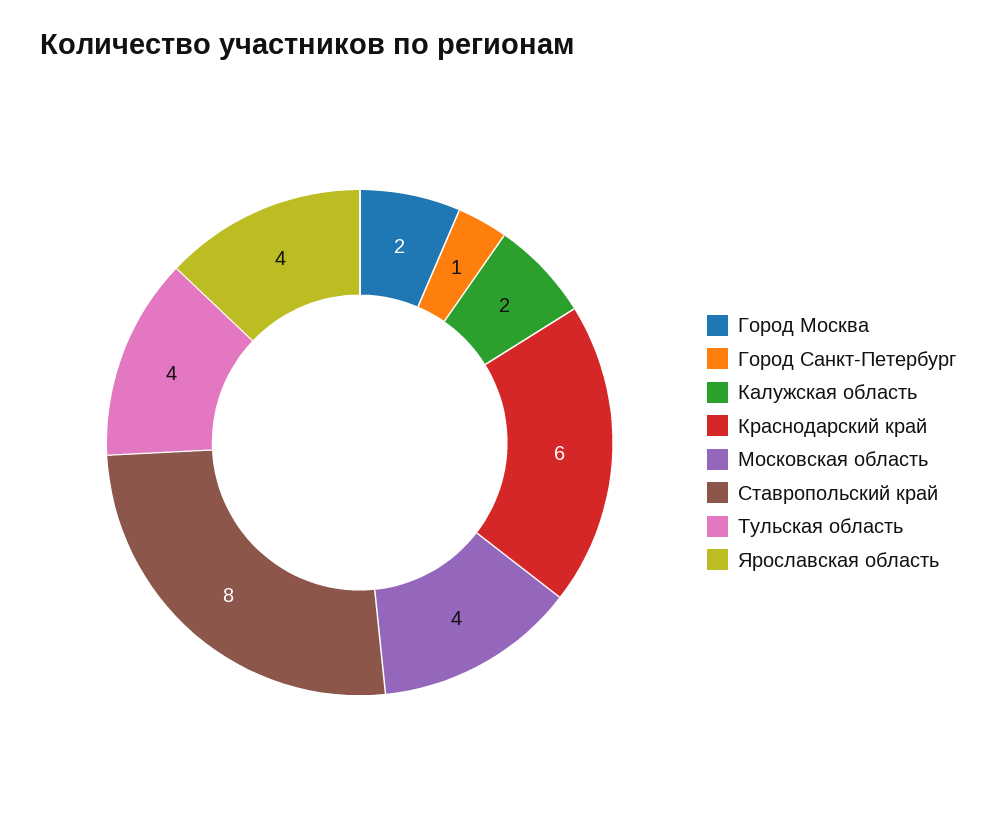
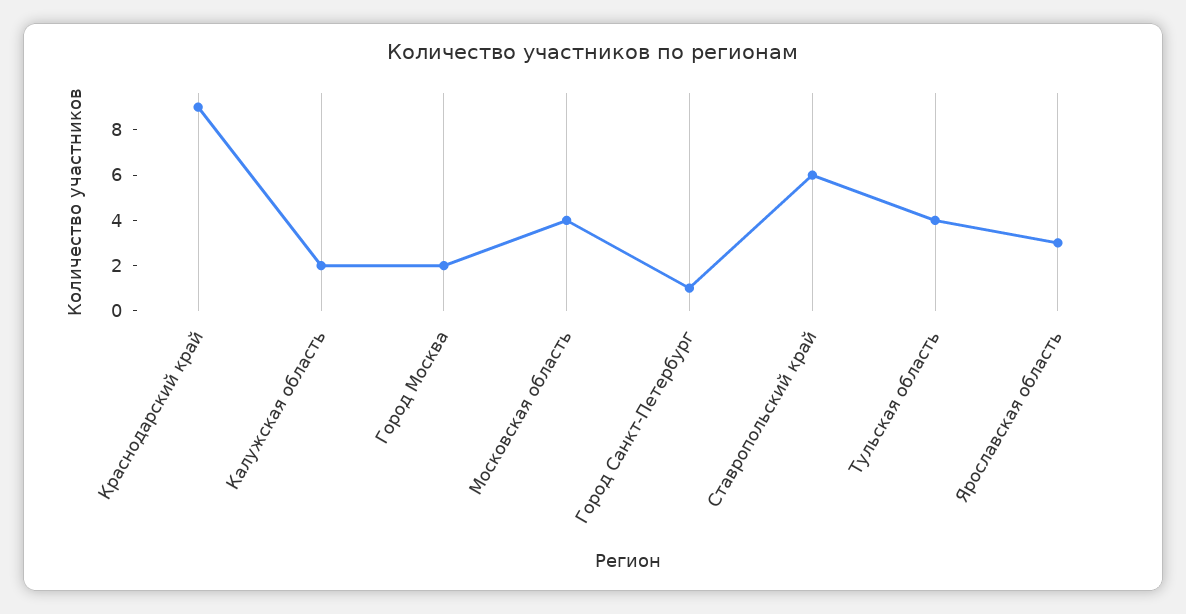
Краснодарский край: 6 -> 9
Ставропольский край: 8 -> 6
Ярославская область: 4 -> 3

